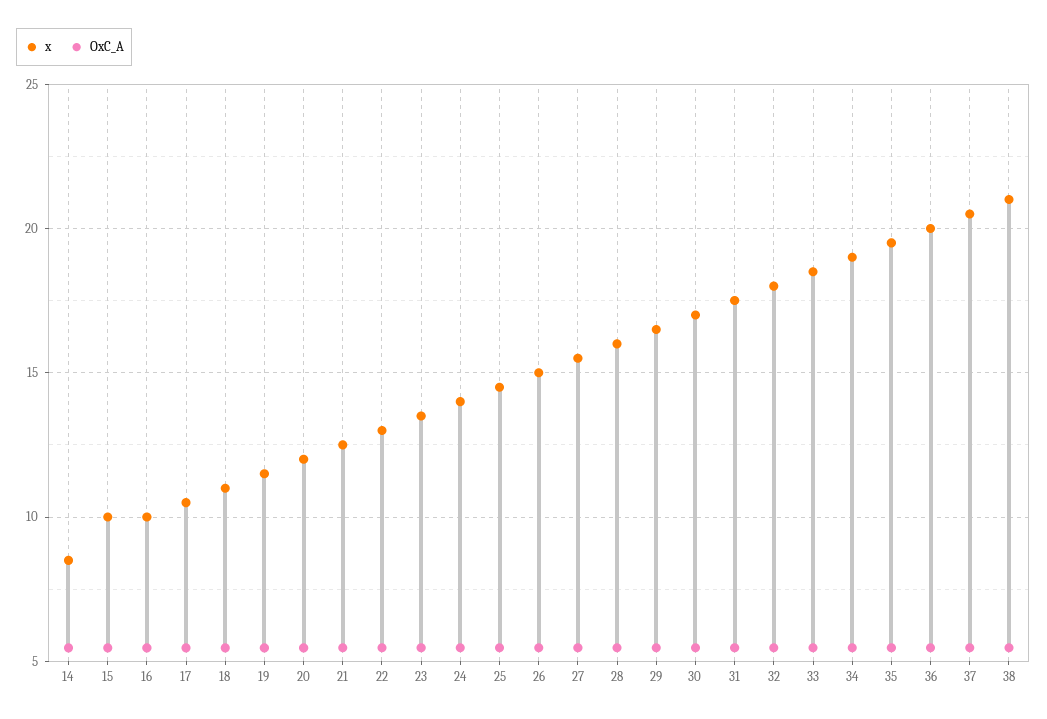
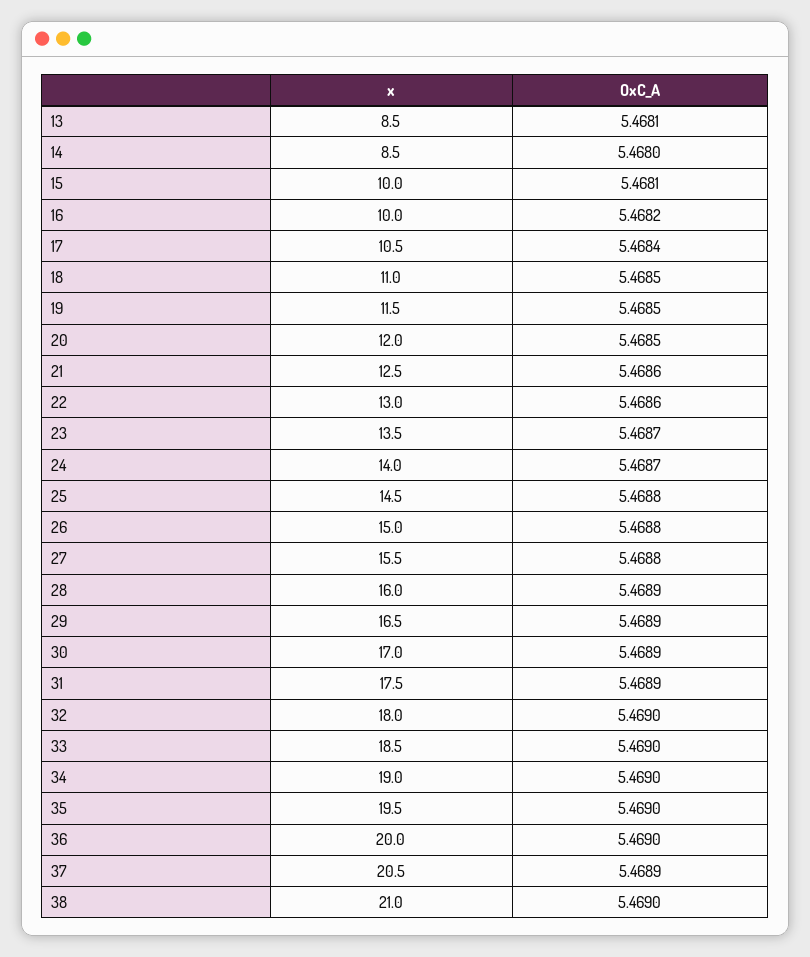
x, 13: none -> 8.5
OxC_A, 13: none -> 5.4681

